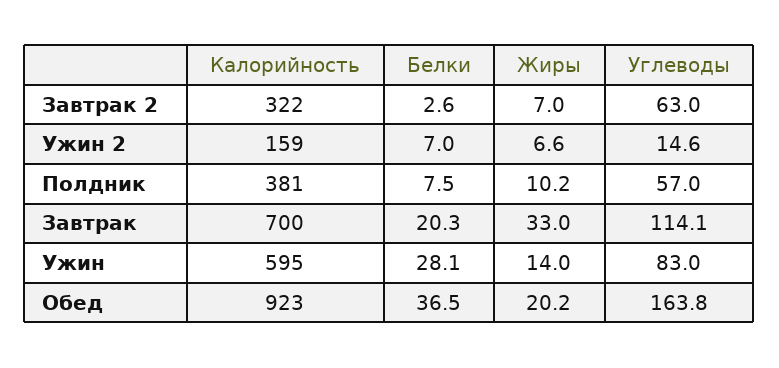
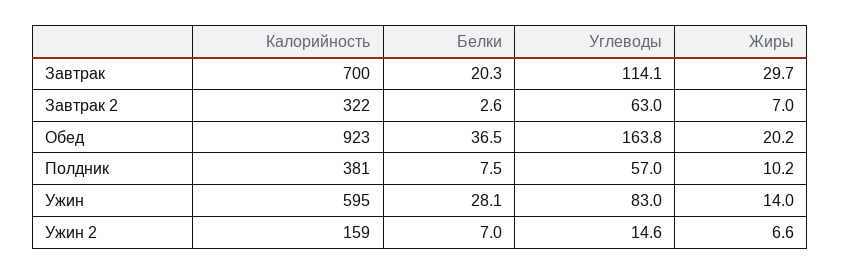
Жиры, Завтрак: 33 -> 29.7

